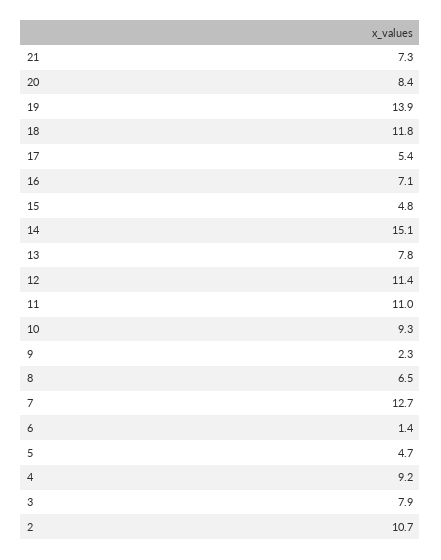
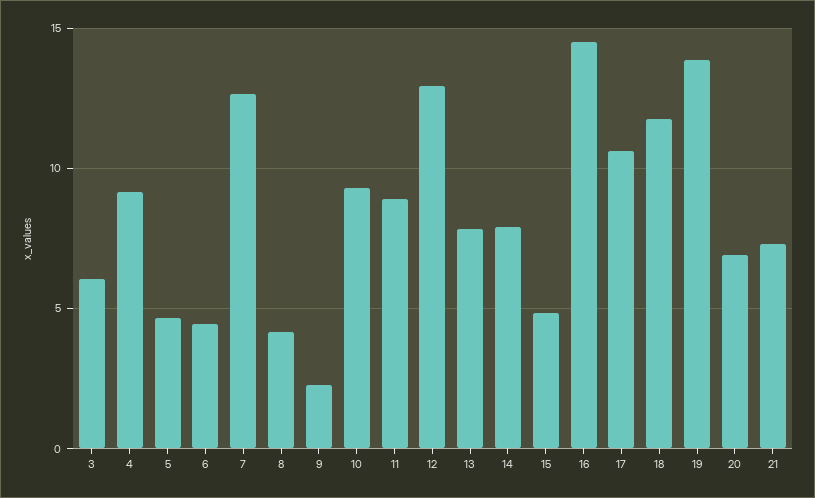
20: 8.4 -> 7
17: 5.4 -> 10.5
16: 7.1 -> 14.5
14: 15.1 -> 8
12: 11.4 -> 13
11: 11 -> 9
8: 6.5 -> 4
6: 1.4 -> 4.5
3: 7.9 -> 6
2: 10.7 -> none

